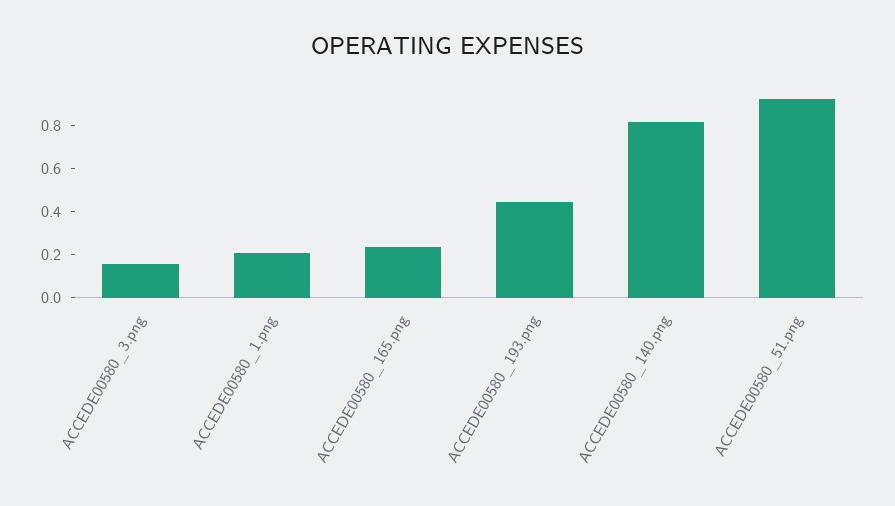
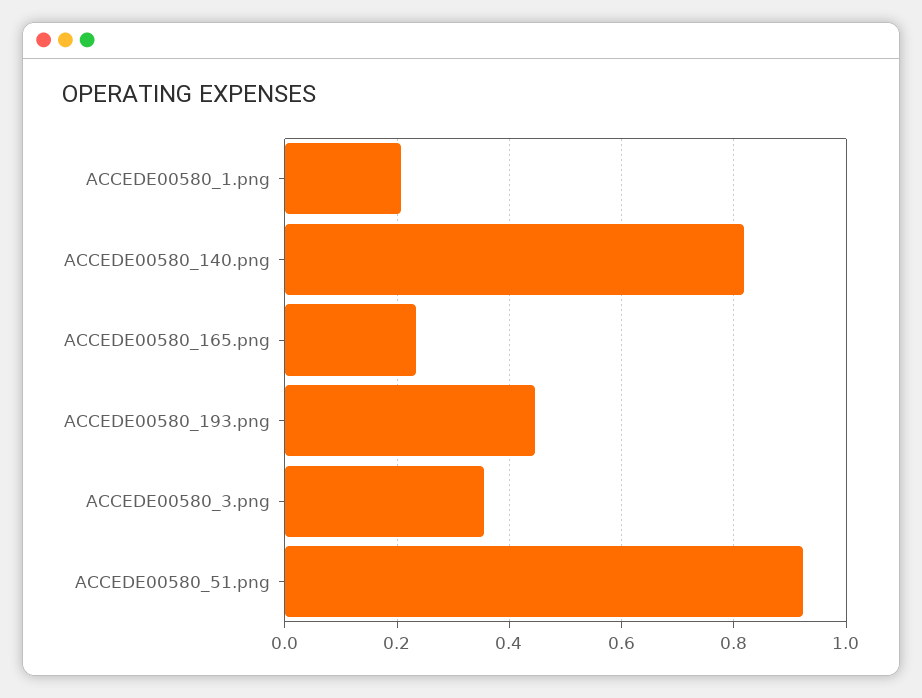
ACCEDE00580_3.png: 0.15 -> 0.36

